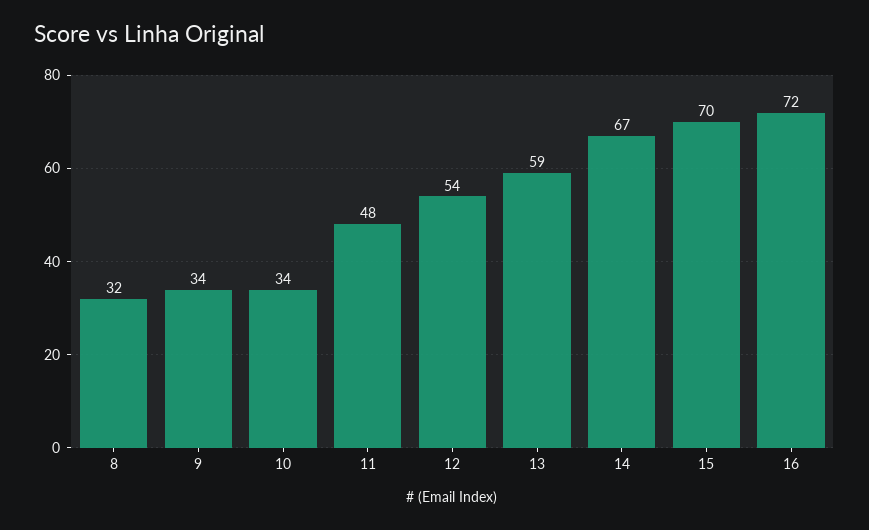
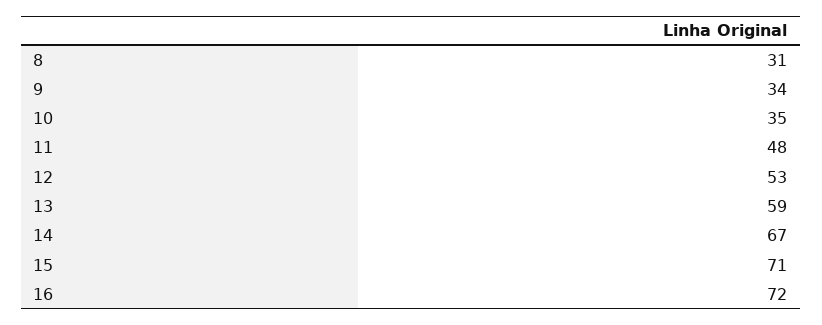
8: 32 -> 31
10: 34 -> 35
12: 54 -> 53
15: 70 -> 71

